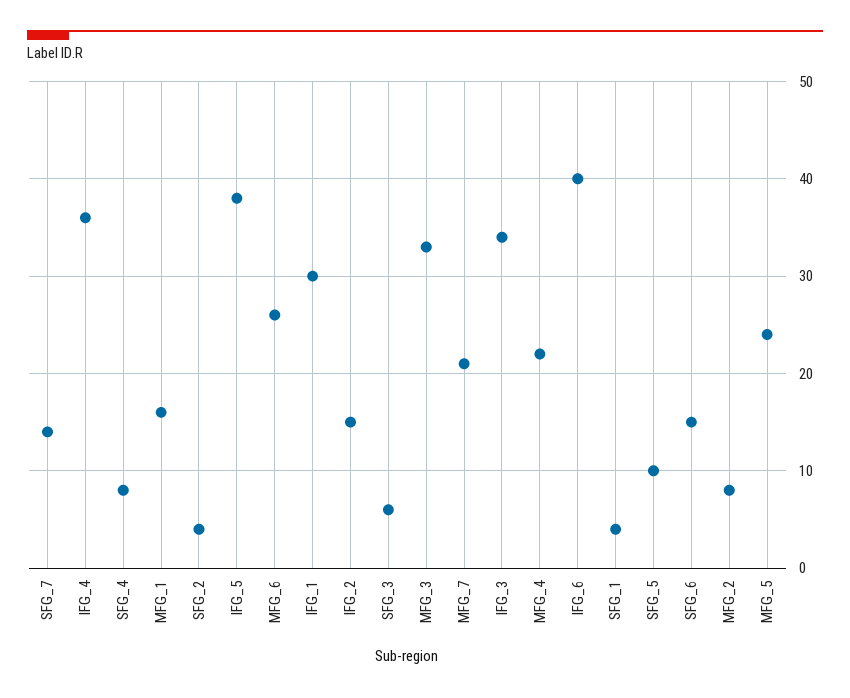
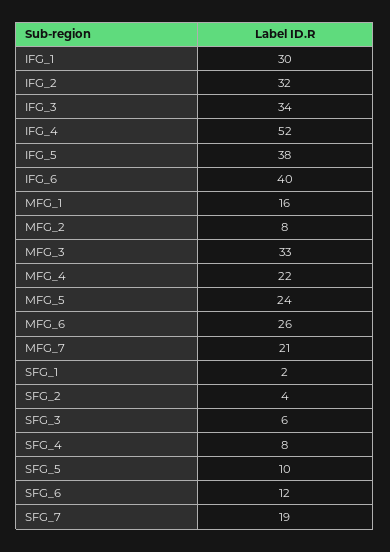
SFG_7: 14 -> 19
IFG_4: 36 -> 52
IFG_2: 15 -> 32
SFG_1: 4 -> 2
SFG_6: 15 -> 12

